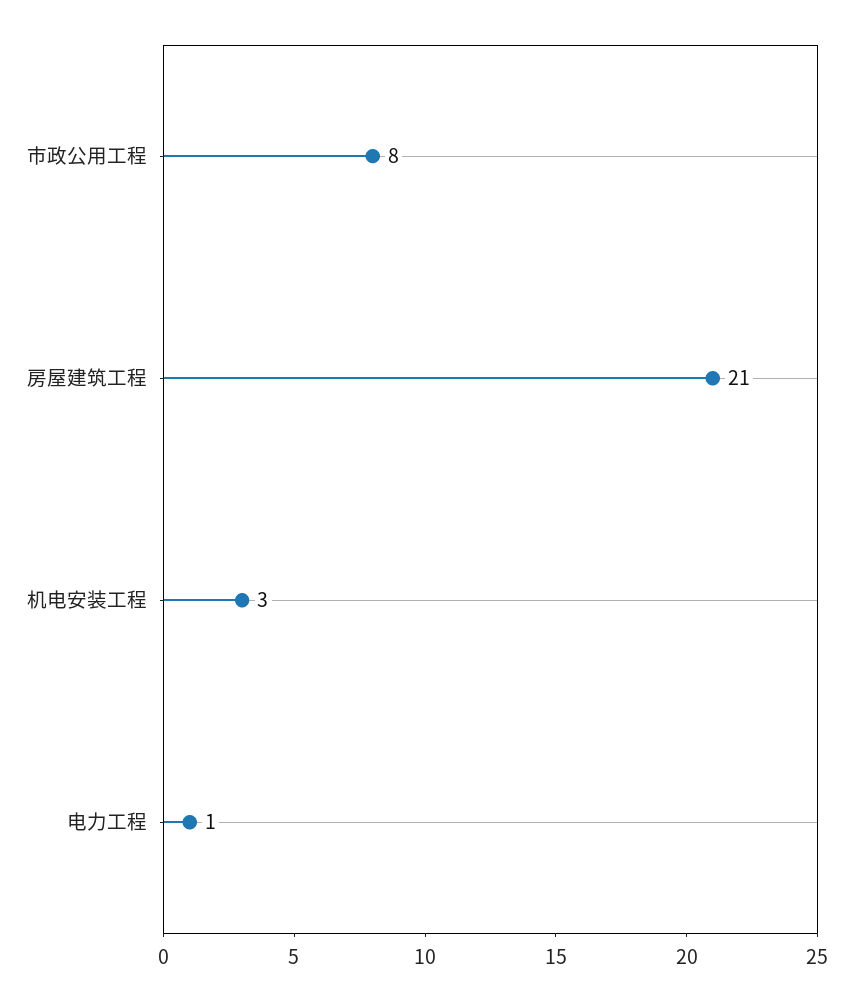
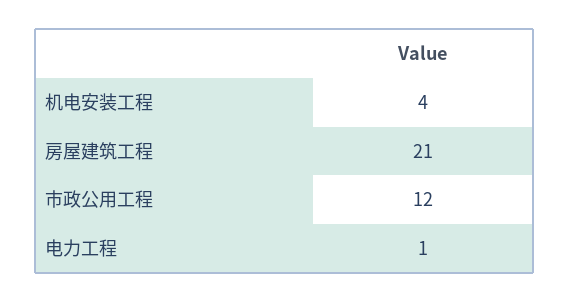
市政公用工程: 8 -> 12
机电安装工程: 3 -> 4

